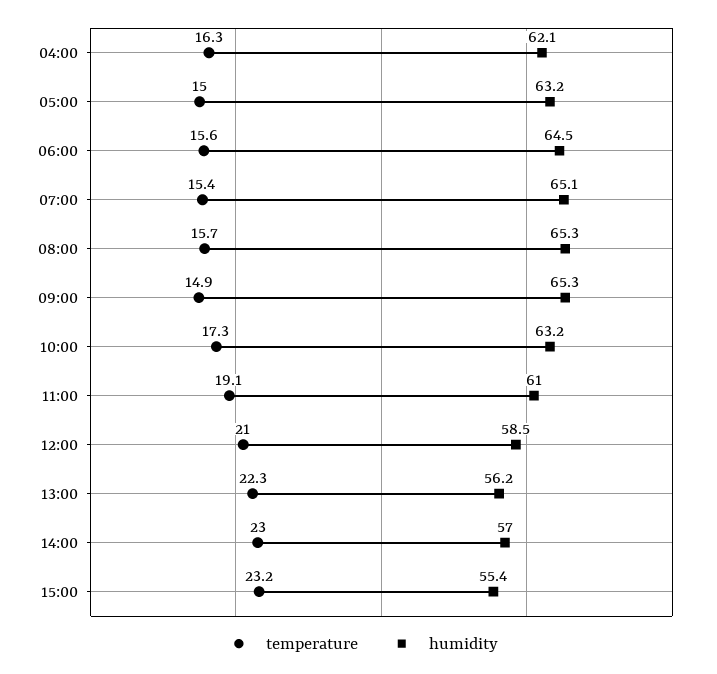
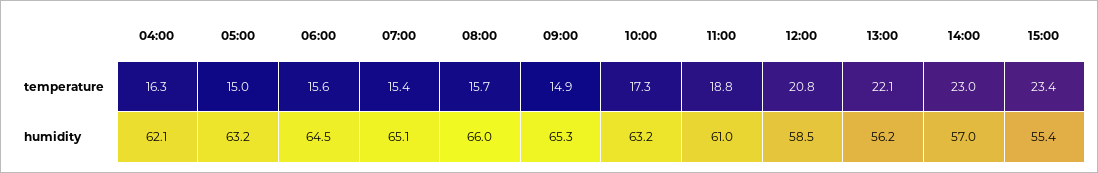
humidity, 08:00: 65.3 -> 66
temperature, 11:00: 19.1 -> 18.8
temperature, 12:00: 21 -> 20.8
temperature, 13:00: 22.3 -> 22.1
temperature, 15:00: 23.2 -> 23.4

